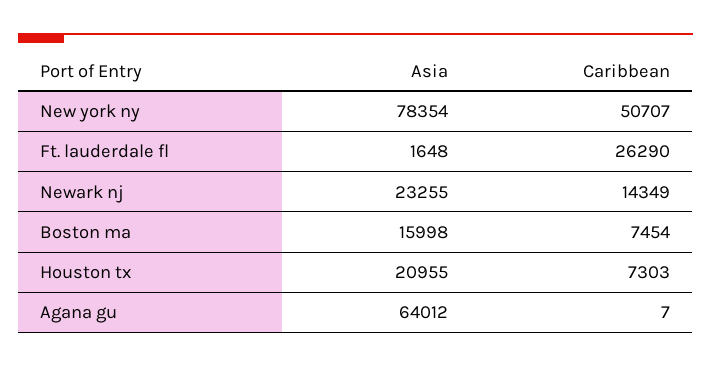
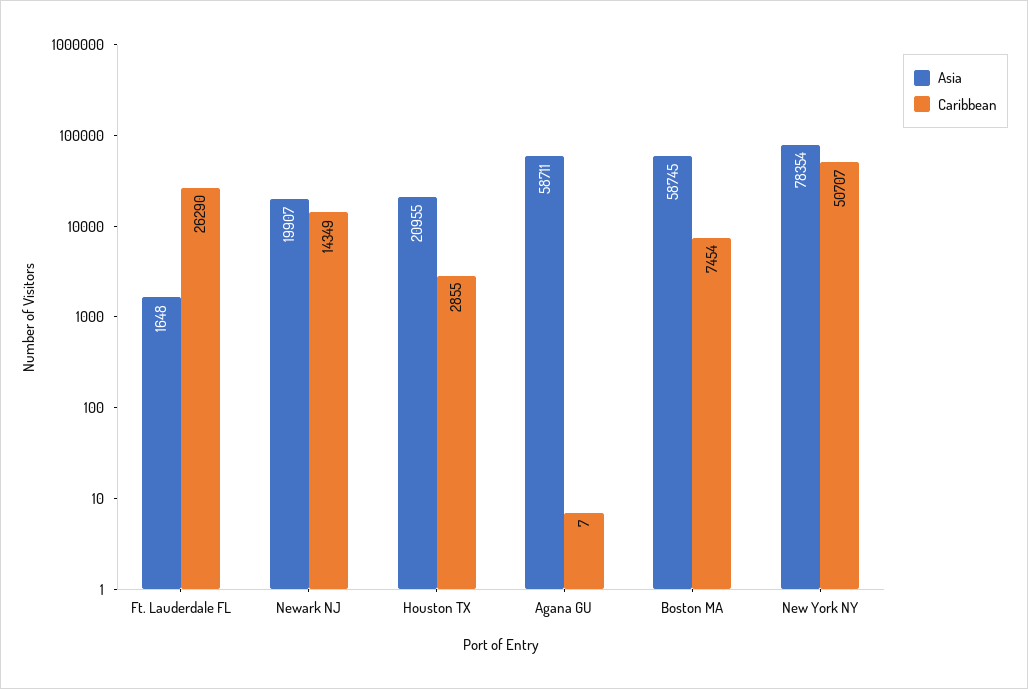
Asia, Newark nj: 23255 -> 19907
Asia, Boston ma: 15998 -> 58745
Caribbean, Houston tx: 7303 -> 2855
Asia, Agana gu: 64012 -> 58711

